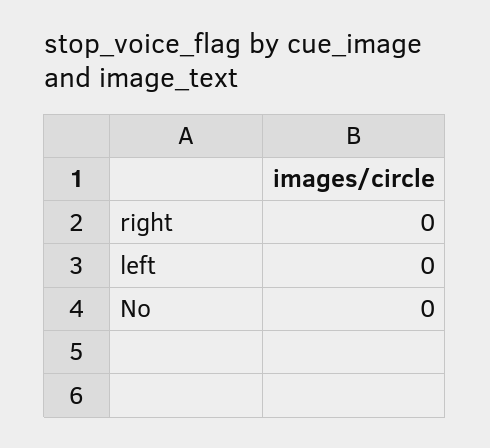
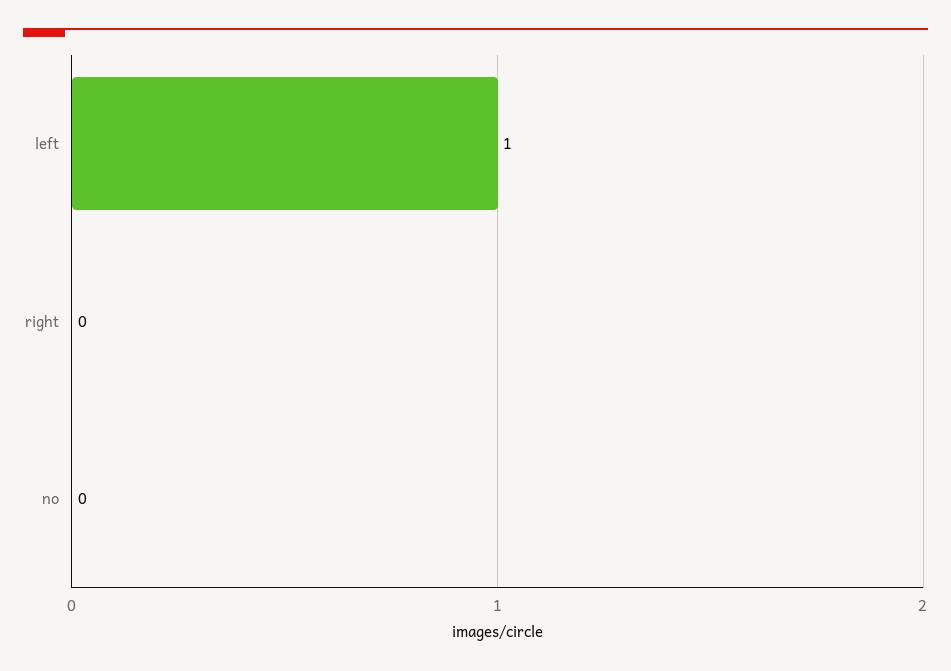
left: 0 -> 1

